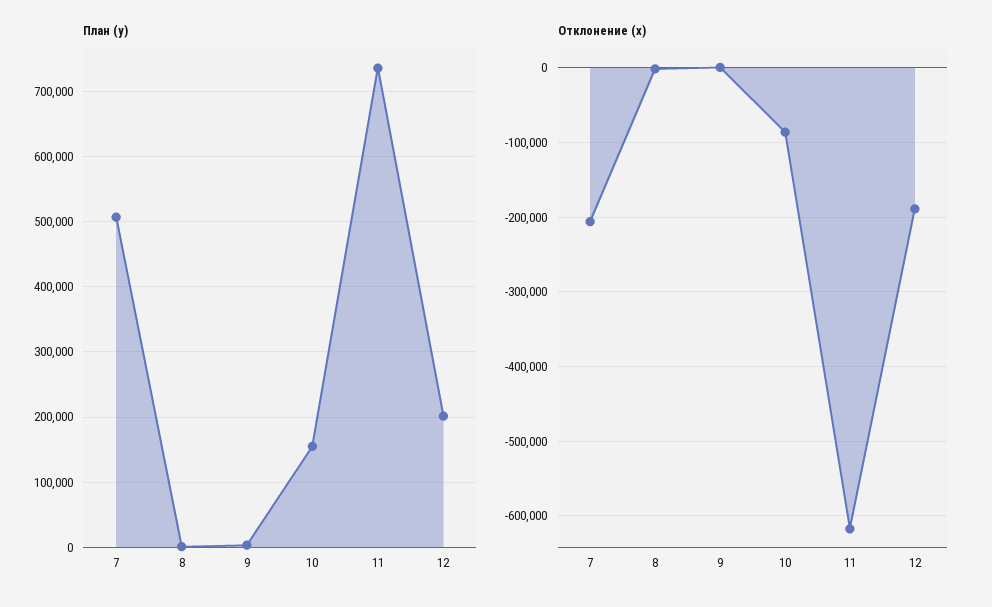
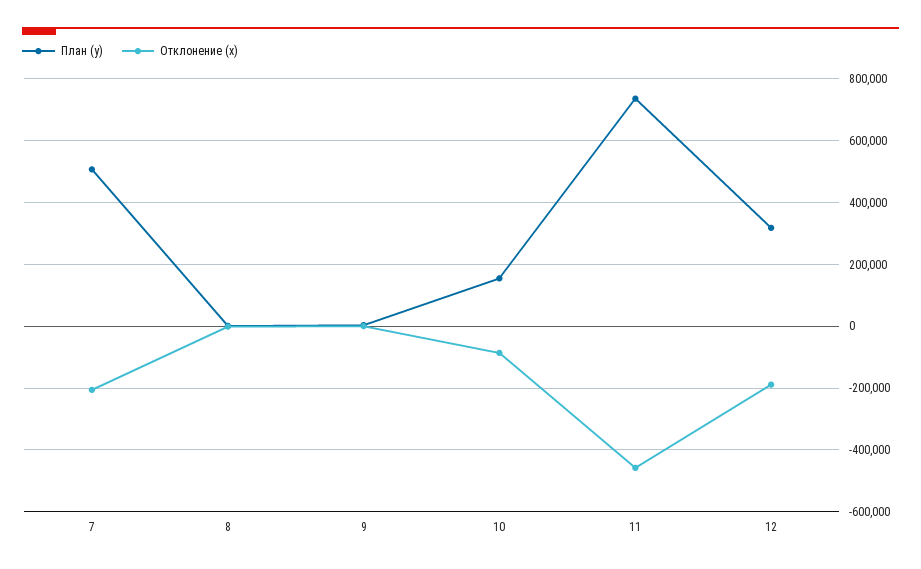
План (y), 12: 200000 -> 320000
Отклонение (x), 11: -620000 -> -460000

